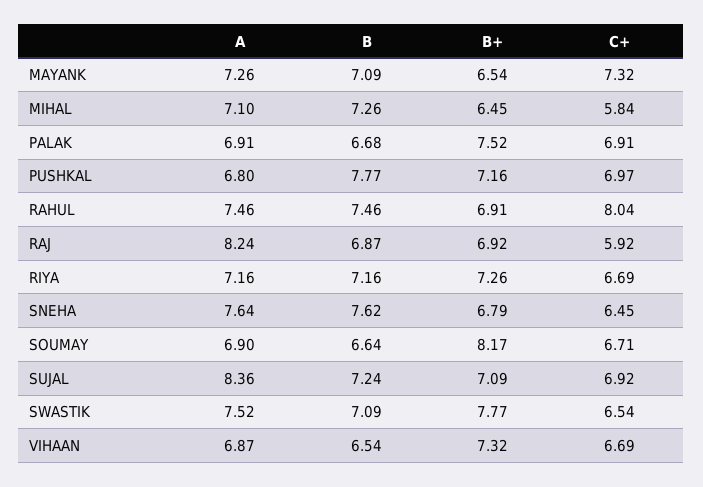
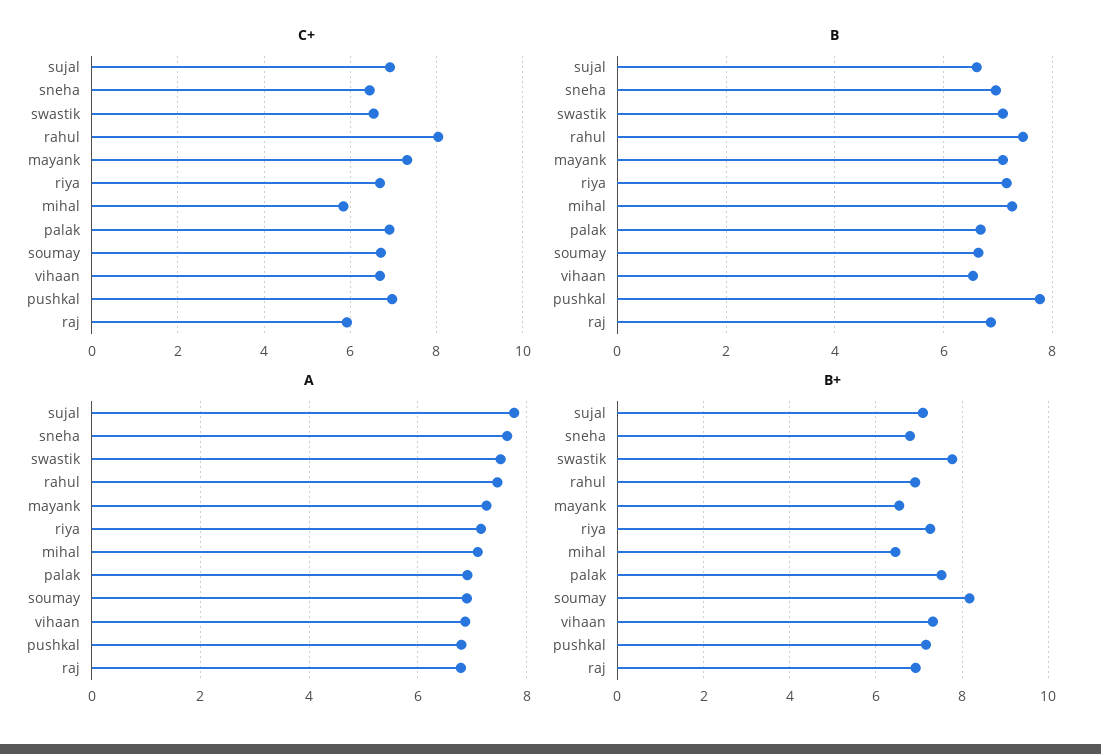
A, RAJ: 8.24 -> 6.8
B, SNEHA: 7.62 -> 7
A, SUJAL: 8.36 -> 7.8
B, SUJAL: 7.24 -> 6.6

